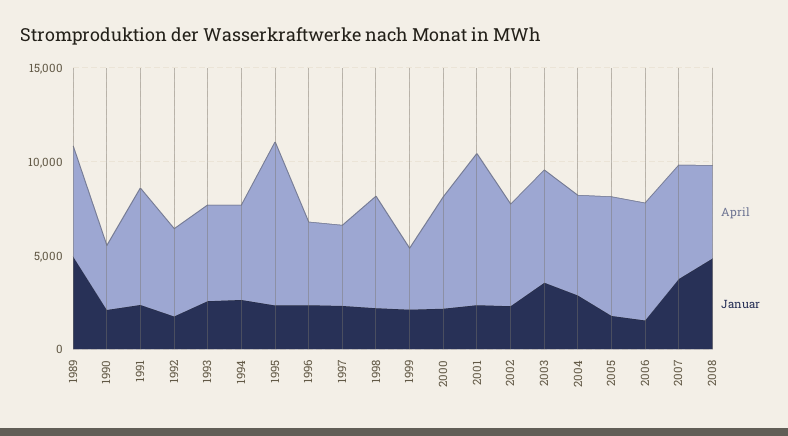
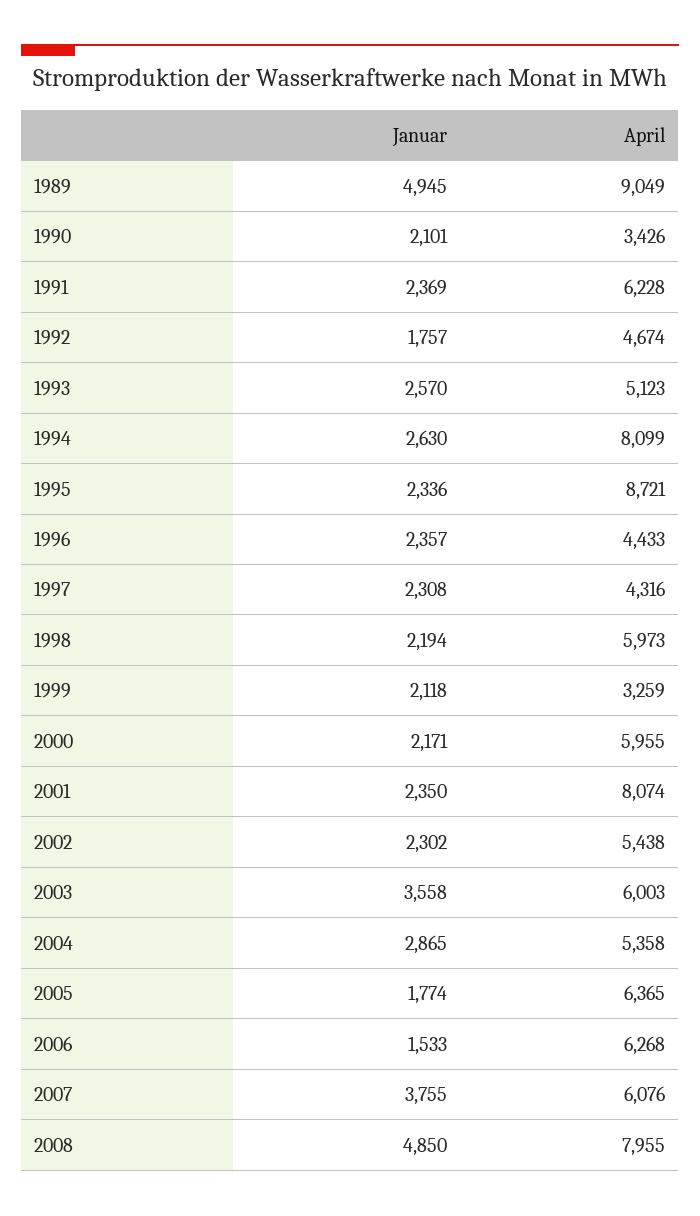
April, 1989: 6000 -> 9049
April, 1994: 5000 -> 8099
April, 2008: 5000 -> 7955

